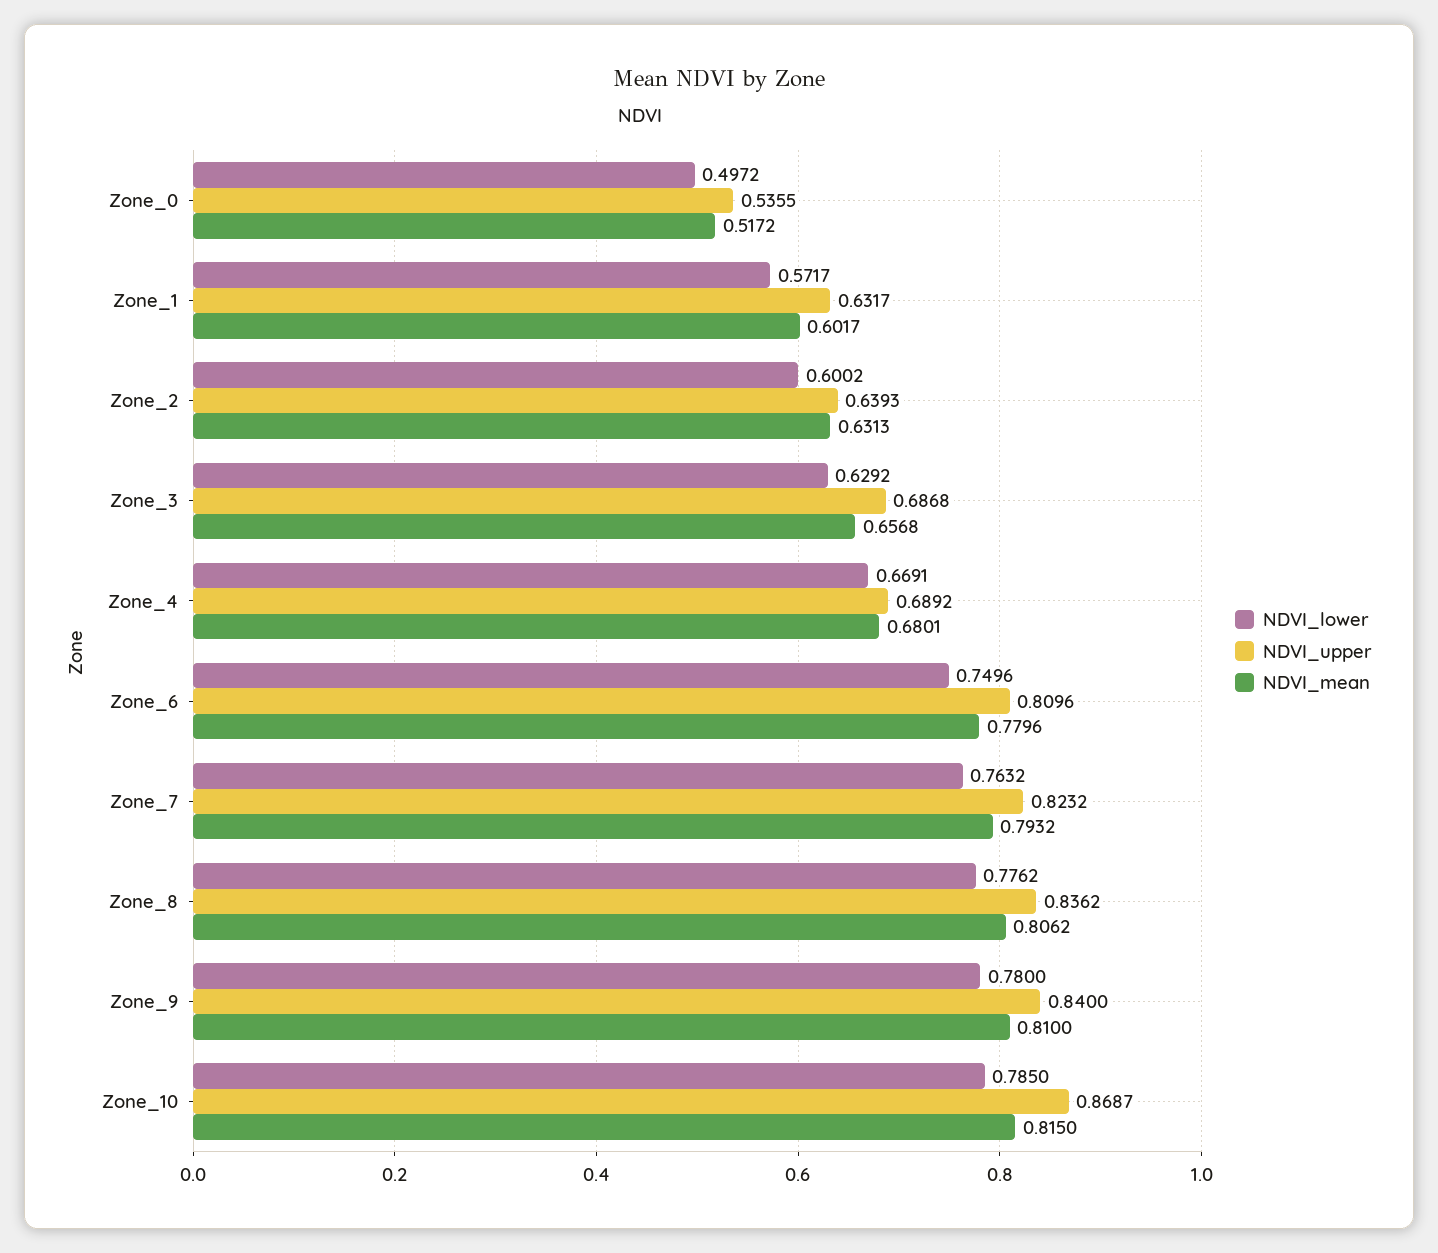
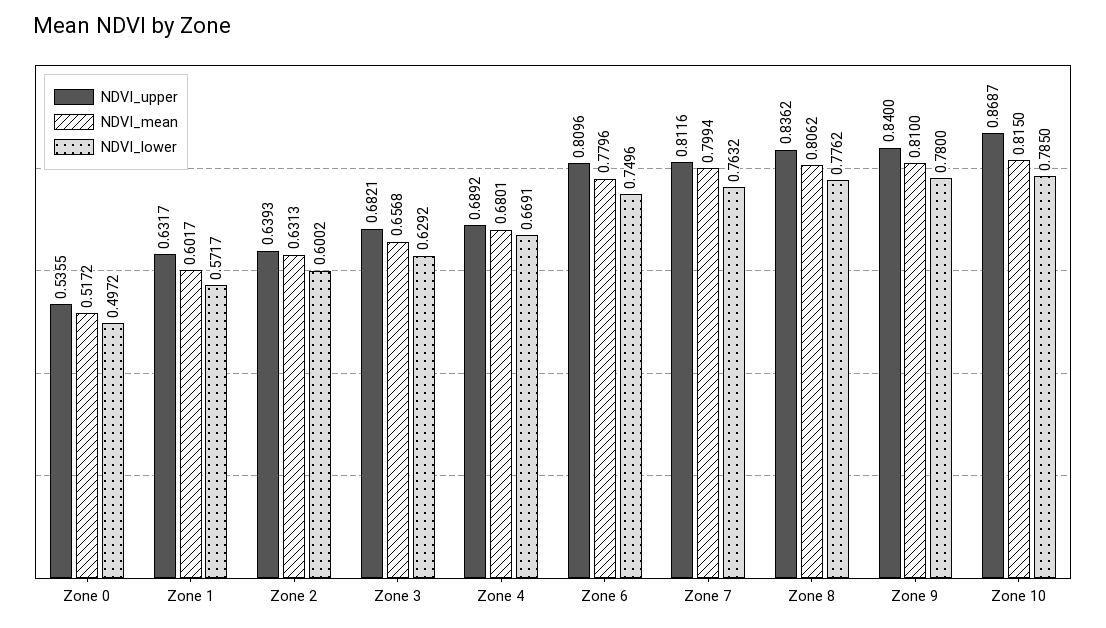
NDVI_upper, Zone_3: 0.6868 -> 0.6821
NDVI_upper, Zone_7: 0.8232 -> 0.8116
NDVI_mean, Zone_7: 0.7932 -> 0.7994

